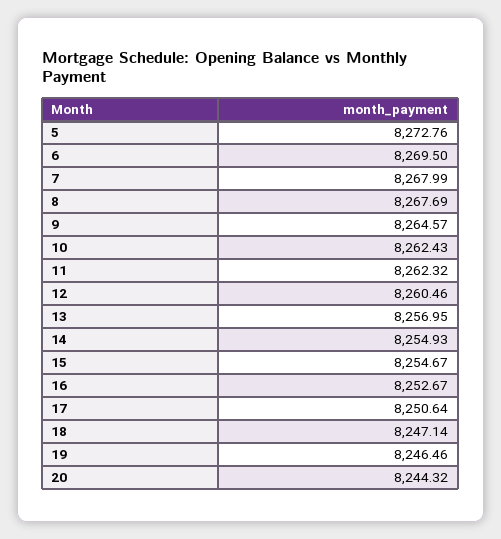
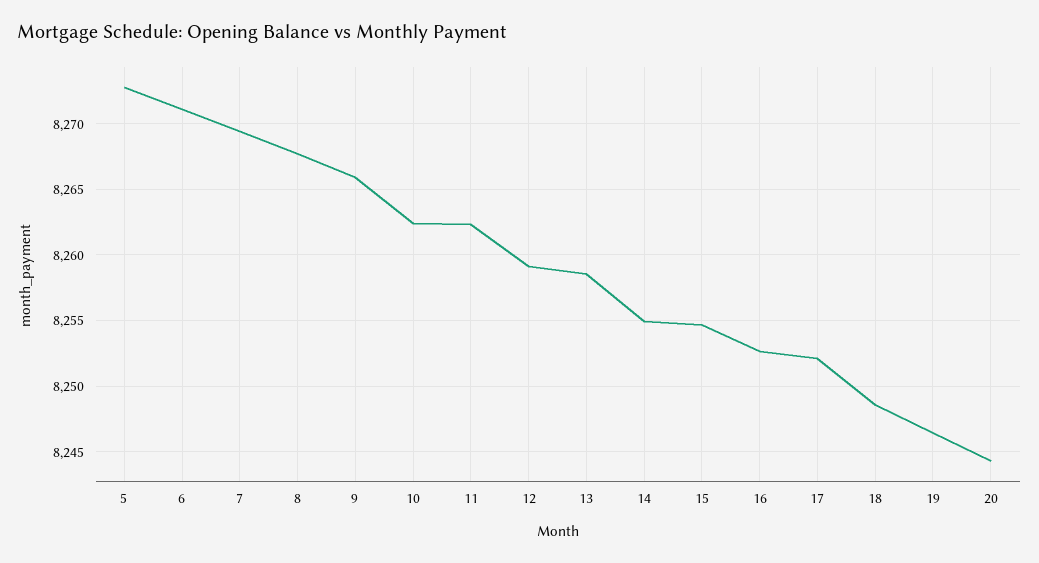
6: 8269.5 -> 8271
7: 8267.99 -> 8269.5
9: 8264.57 -> 8266
12: 8260.46 -> 8259
13: 8256.95 -> 8258.5
17: 8250.64 -> 8252
18: 8247.14 -> 8248.5

